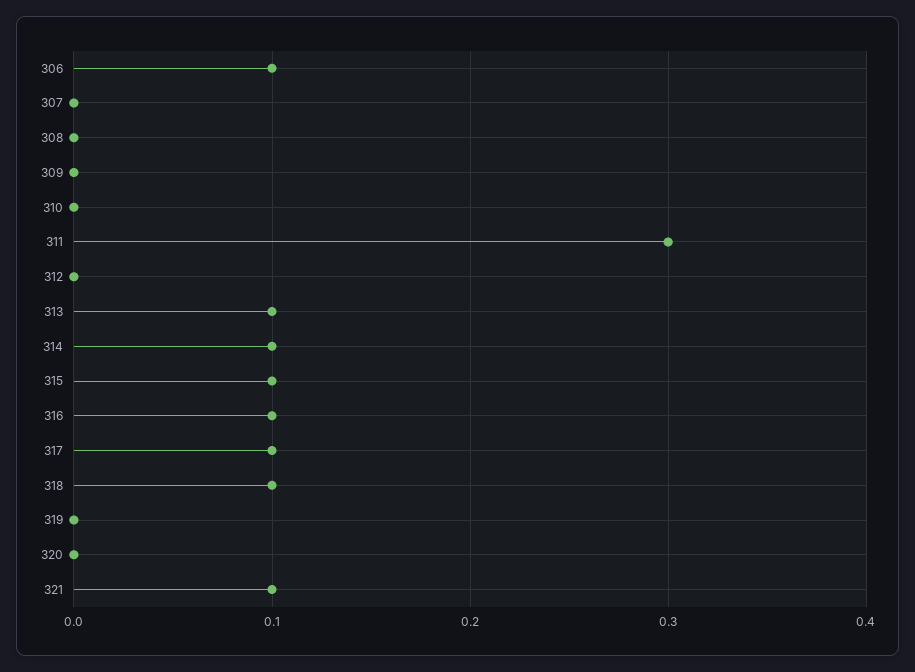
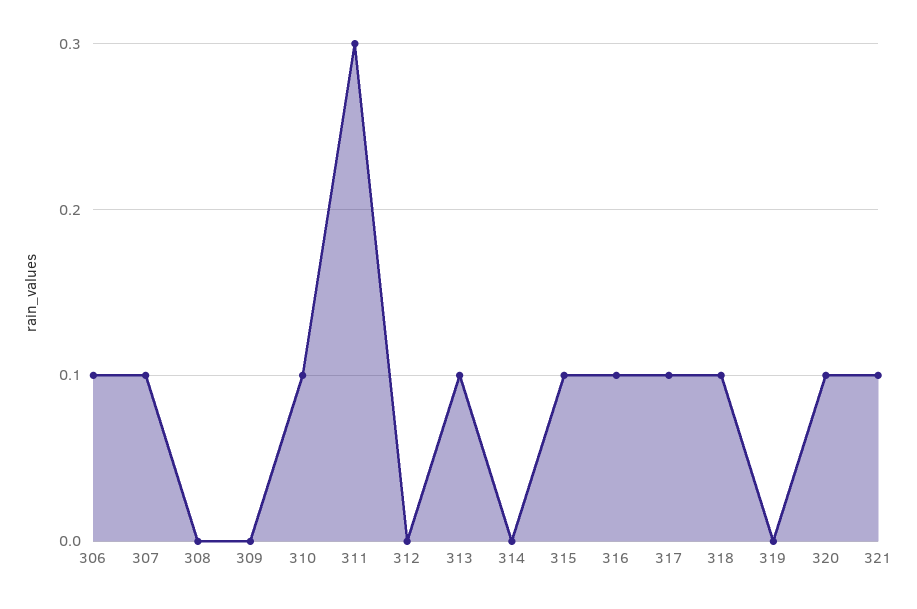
307: 0 -> 0.1
310: 0 -> 0.1
314: 0.1 -> 0
320: 0 -> 0.1

